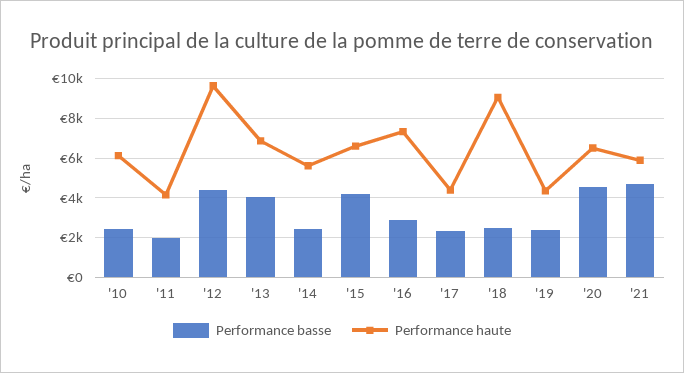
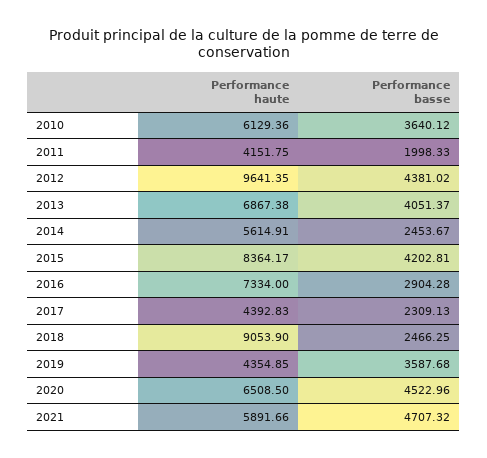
Performance basse, '10: 2500 -> 3640.12
Performance haute, '15: 6500 -> 8364.17
Performance basse, '19: 2500 -> 3587.68

